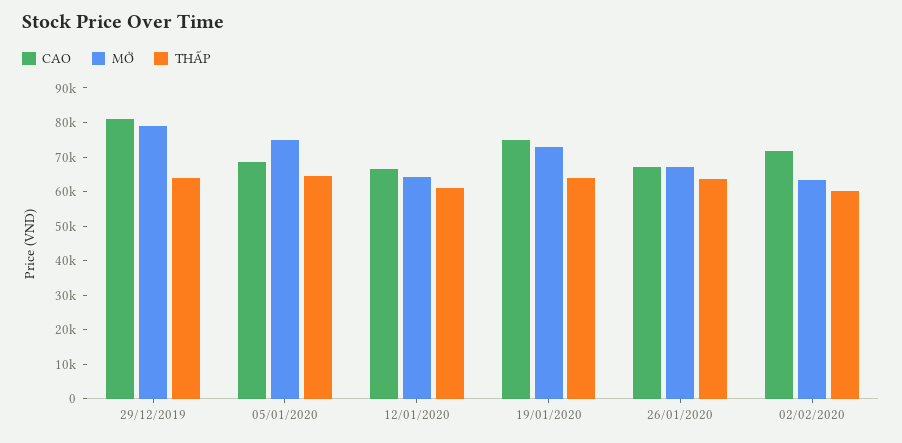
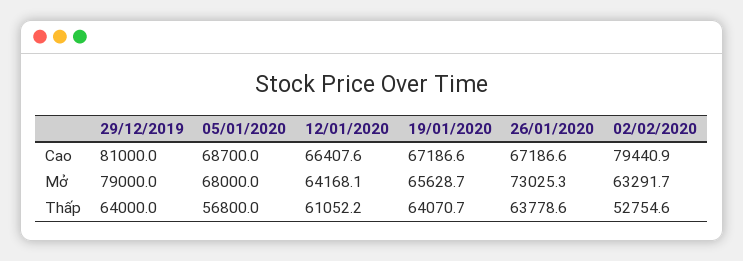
MỞ, 05/01/2020: 75000 -> 68000
THẤP, 05/01/2020: 65000 -> 56800
CAO, 19/01/2020: 75000 -> 67186.6
MỞ, 19/01/2020: 72500 -> 65628.7
MỞ, 26/01/2020: 67500 -> 73025.3
CAO, 02/02/2020: 72500 -> 79440.9
THẤP, 02/02/2020: 60000 -> 52754.6

